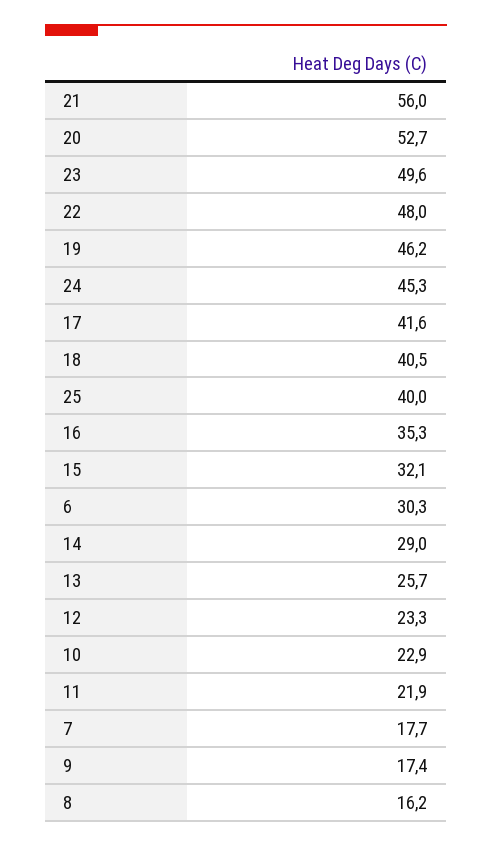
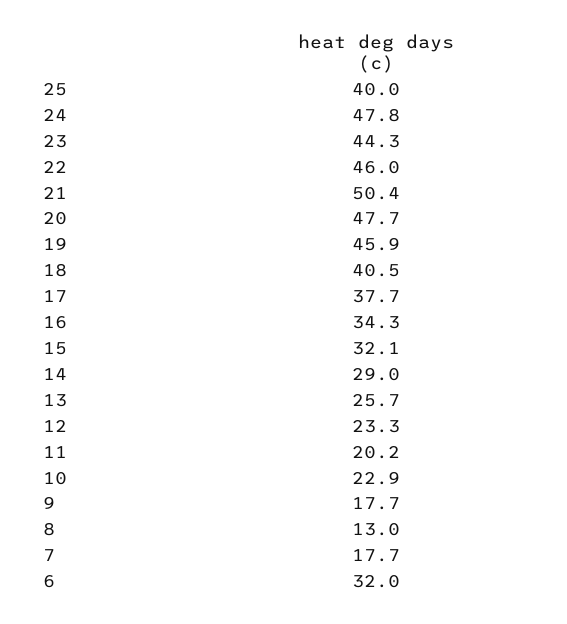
21: 56 -> 50.4
20: 52.7 -> 47.7
23: 49.6 -> 44.3
22: 48 -> 46
19: 46.2 -> 45.9
24: 45.3 -> 47.8
17: 41.6 -> 37.7
16: 35.3 -> 34.3
6: 30.3 -> 32
11: 21.9 -> 20.2
9: 17.4 -> 17.7
8: 16.2 -> 13

